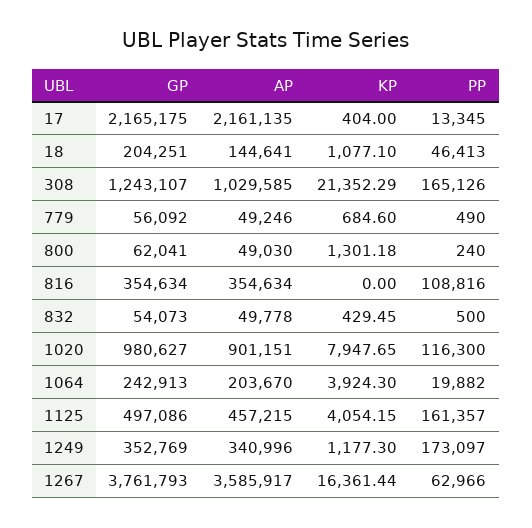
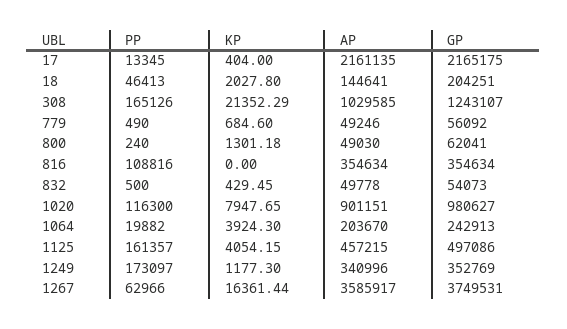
KP, 18: 1077.1 -> 2027.8
GP, 1267: 3761793 -> 3749531

